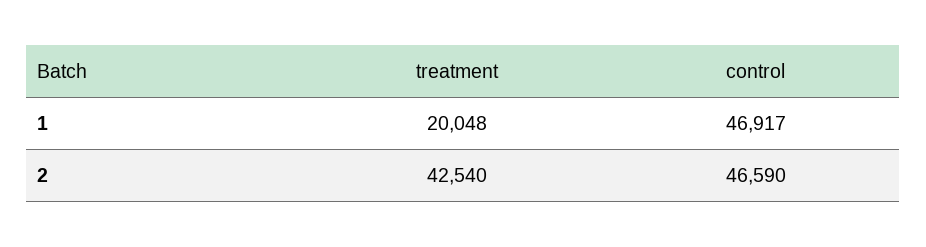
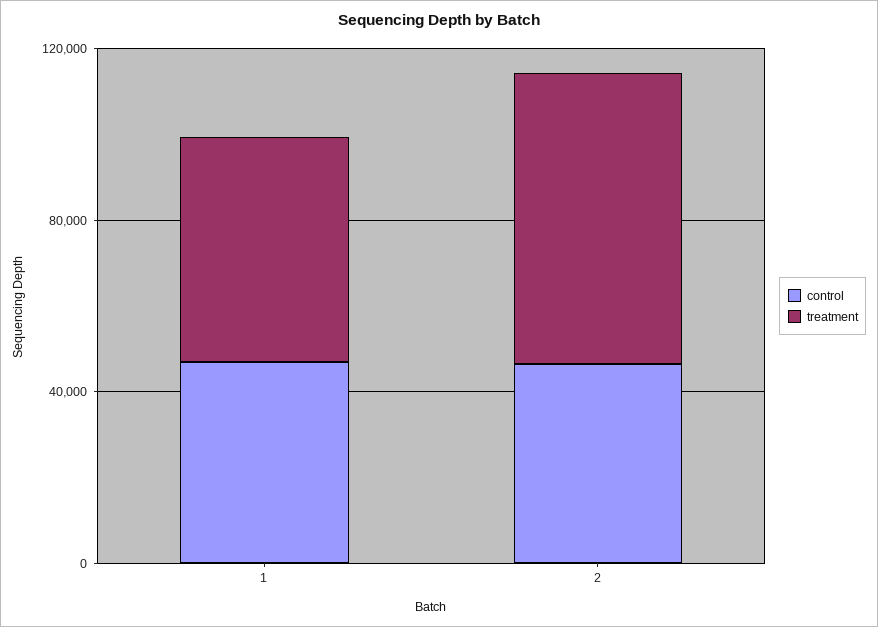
treatment, 1: 20048 -> 50000
treatment, 2: 42540 -> 70000

